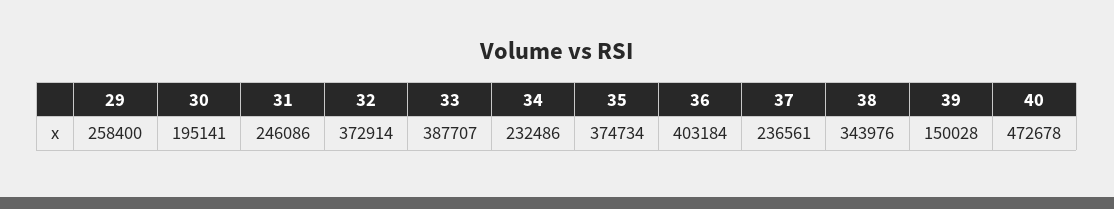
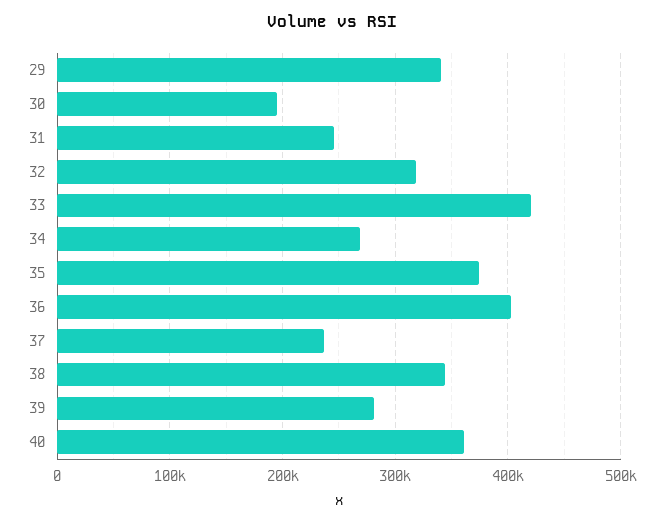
29: 258400 -> 340000
32: 372914 -> 320000
33: 387707 -> 420000
34: 232486 -> 270000
39: 150028 -> 280000
40: 472678 -> 360000

